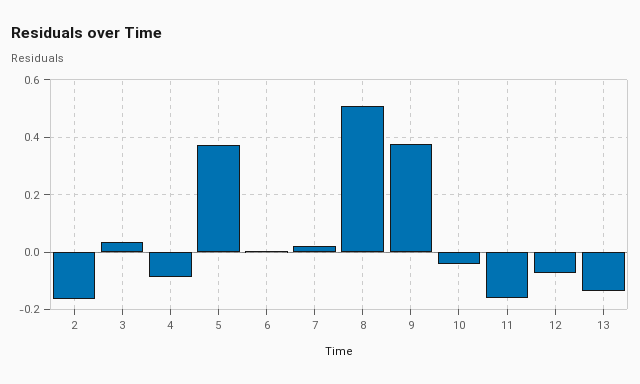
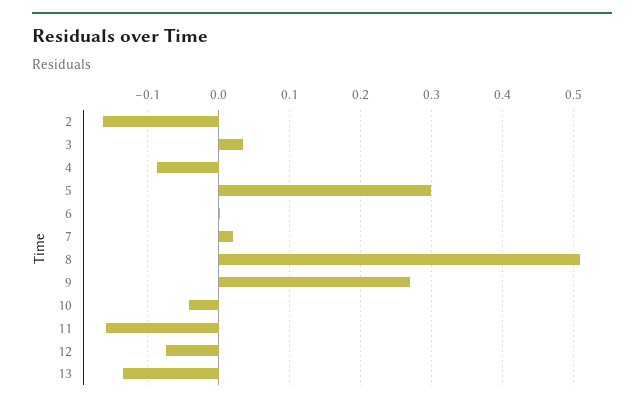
5: 0.375 -> 0.3
9: 0.375 -> 0.27

